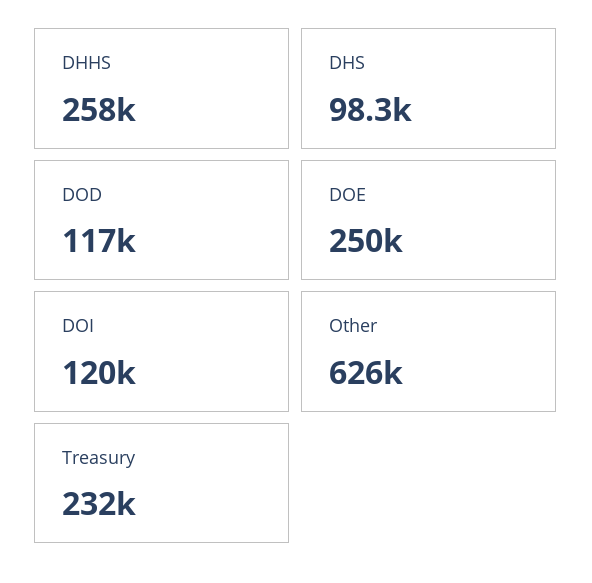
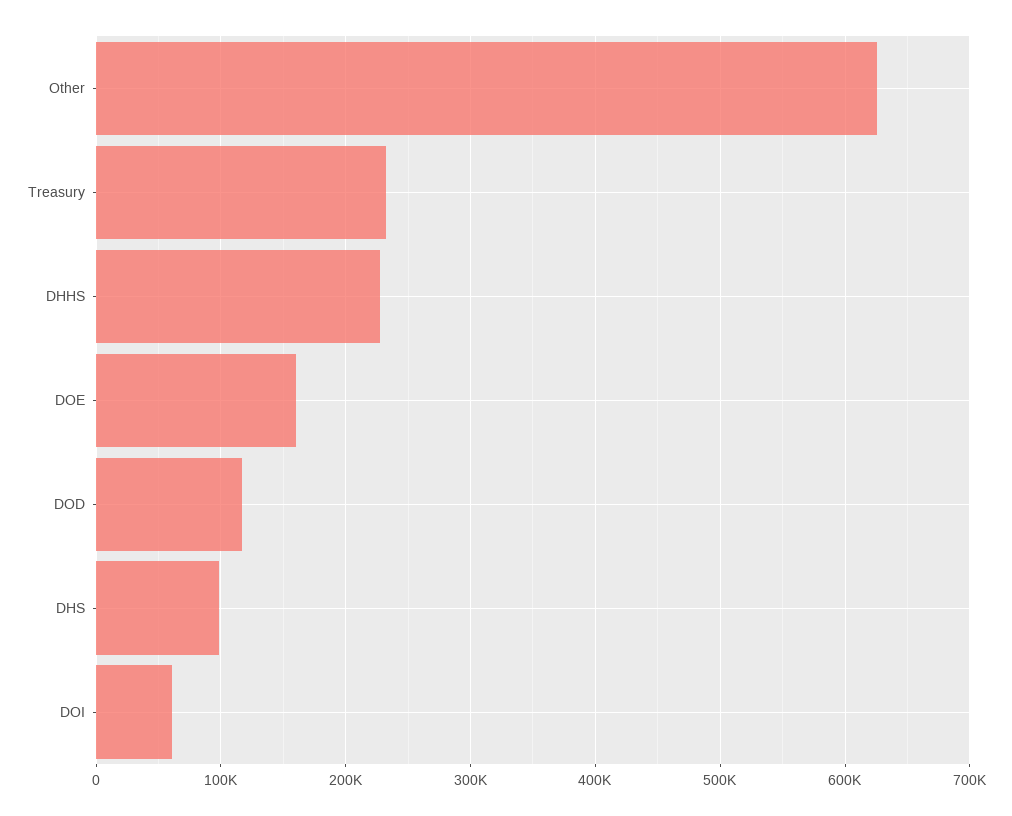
DHHS: 258000 -> 230000
DOE: 250000 -> 160000
DOI: 120000 -> 60000

